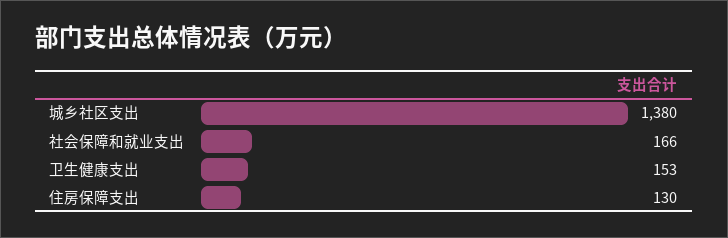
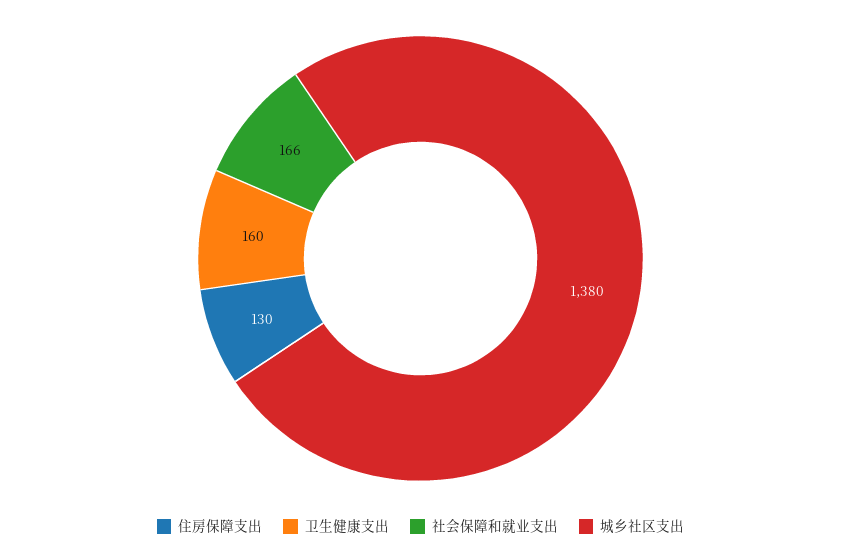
卫生健康支出: 153 -> 160

